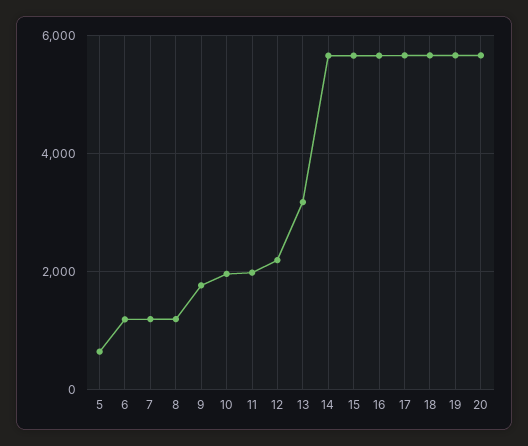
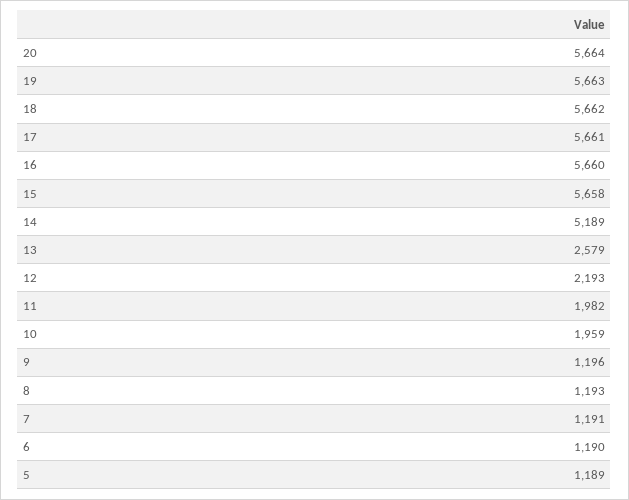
5: 600 -> 1189
9: 1800 -> 1196
13: 3200 -> 2579
14: 5600 -> 5189

